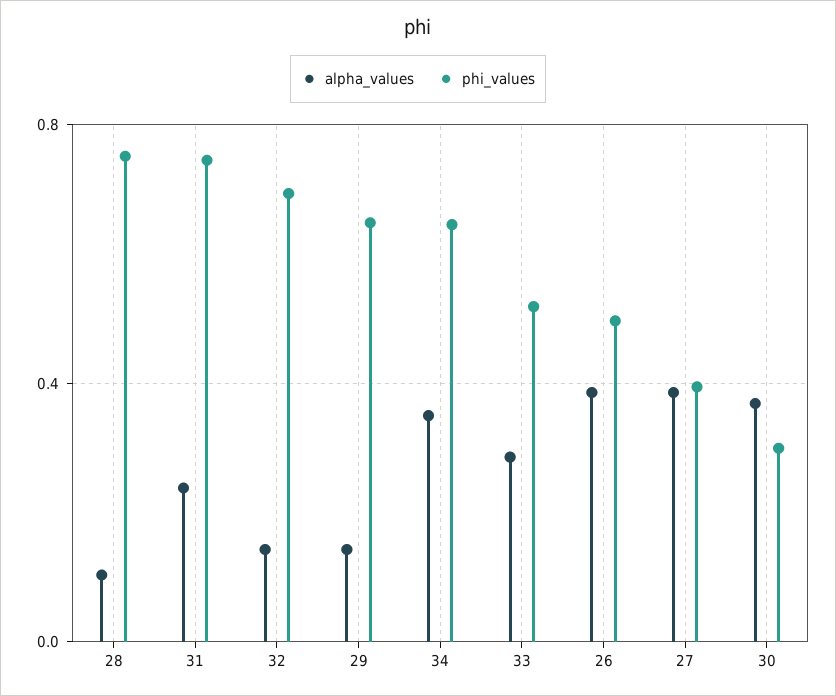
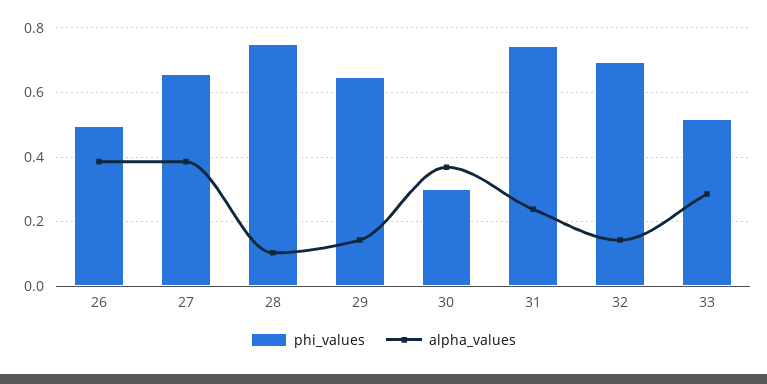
alpha_values, 34: 0.35 -> none
phi_values, 34: 0.65 -> none
phi_values, 27: 0.4 -> 0.66

